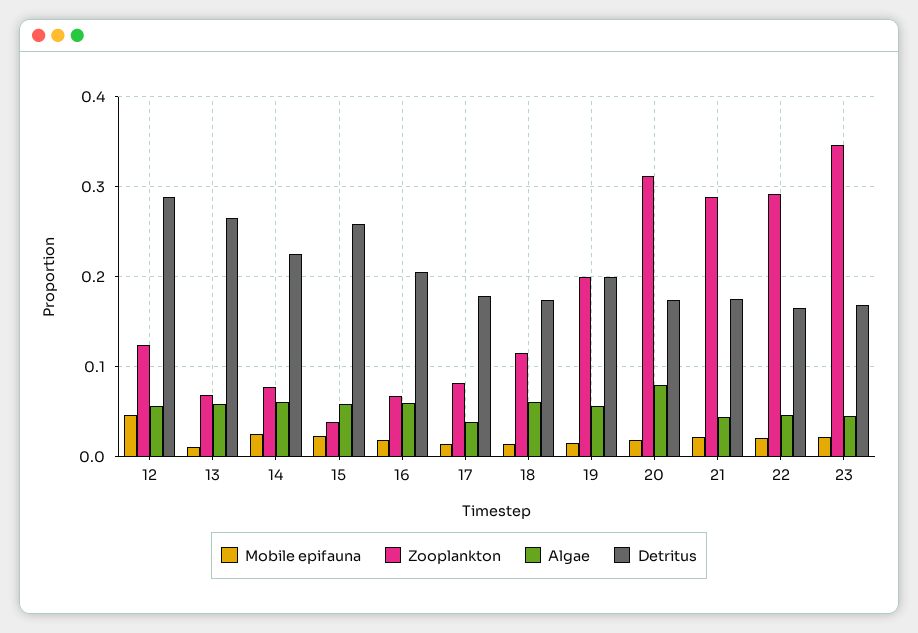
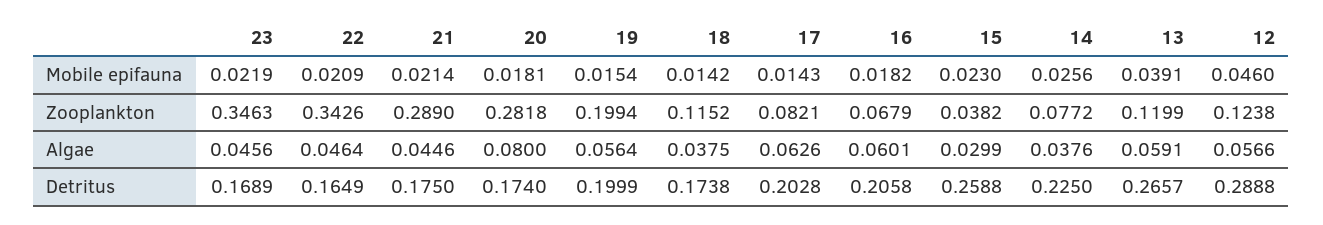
Mobile epifauna, 13: 0.01 -> 0.0391
Zooplankton, 13: 0.07 -> 0.1199
Algae, 14: 0.06 -> 0.0376
Algae, 15: 0.06 -> 0.0299
Algae, 17: 0.04 -> 0.0626
Detritus, 17: 0.18 -> 0.2028
Algae, 18: 0.06 -> 0.0375
Zooplankton, 20: 0.31 -> 0.2818
Zooplankton, 22: 0.29 -> 0.3426

